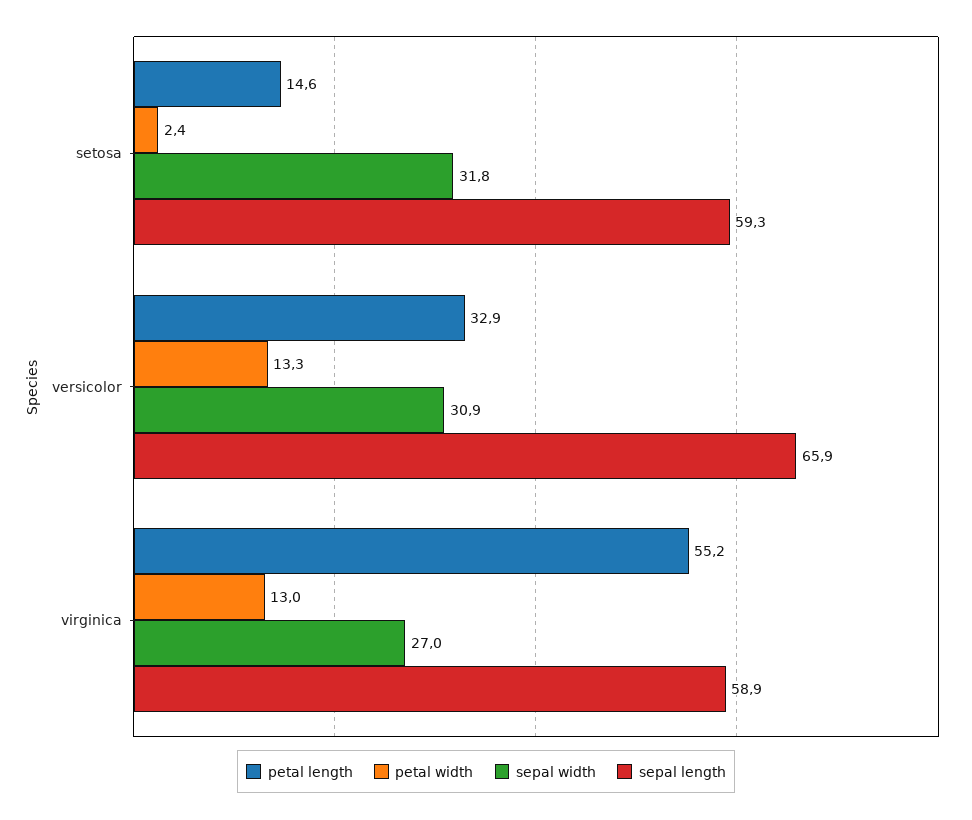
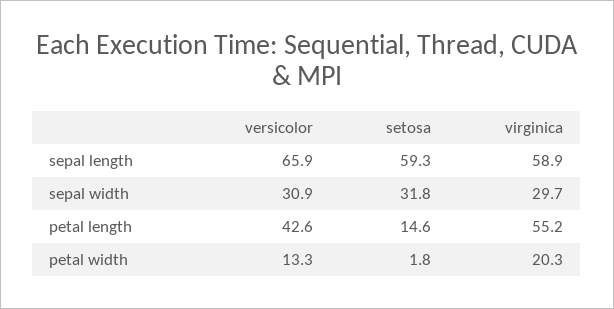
petal width, setosa: 2.4 -> 1.8
petal length, versicolor: 32.9 -> 42.6
petal width, virginica: 13 -> 20.3
sepal width, virginica: 27 -> 29.7

